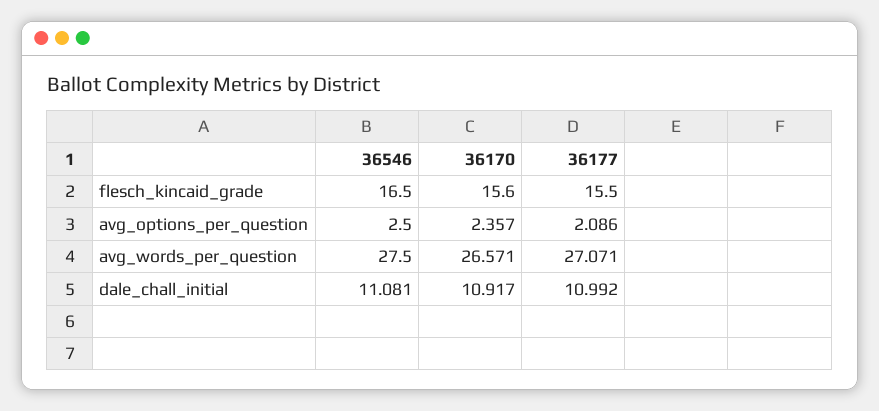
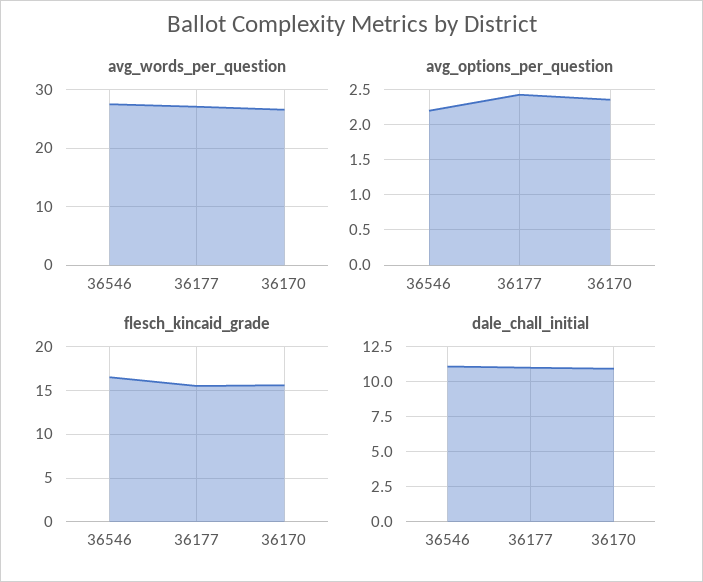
avg_options_per_question, 36546: 2.5 -> 2.2
avg_options_per_question, 36177: 2.086 -> 2.4

